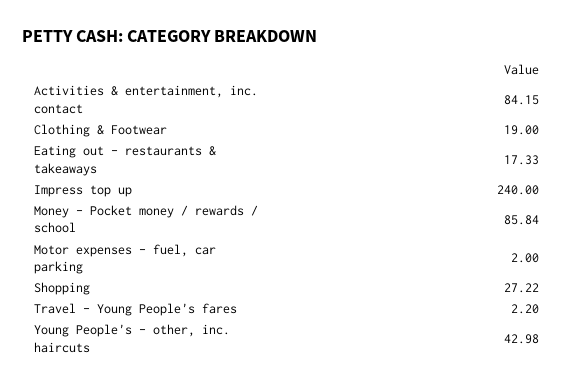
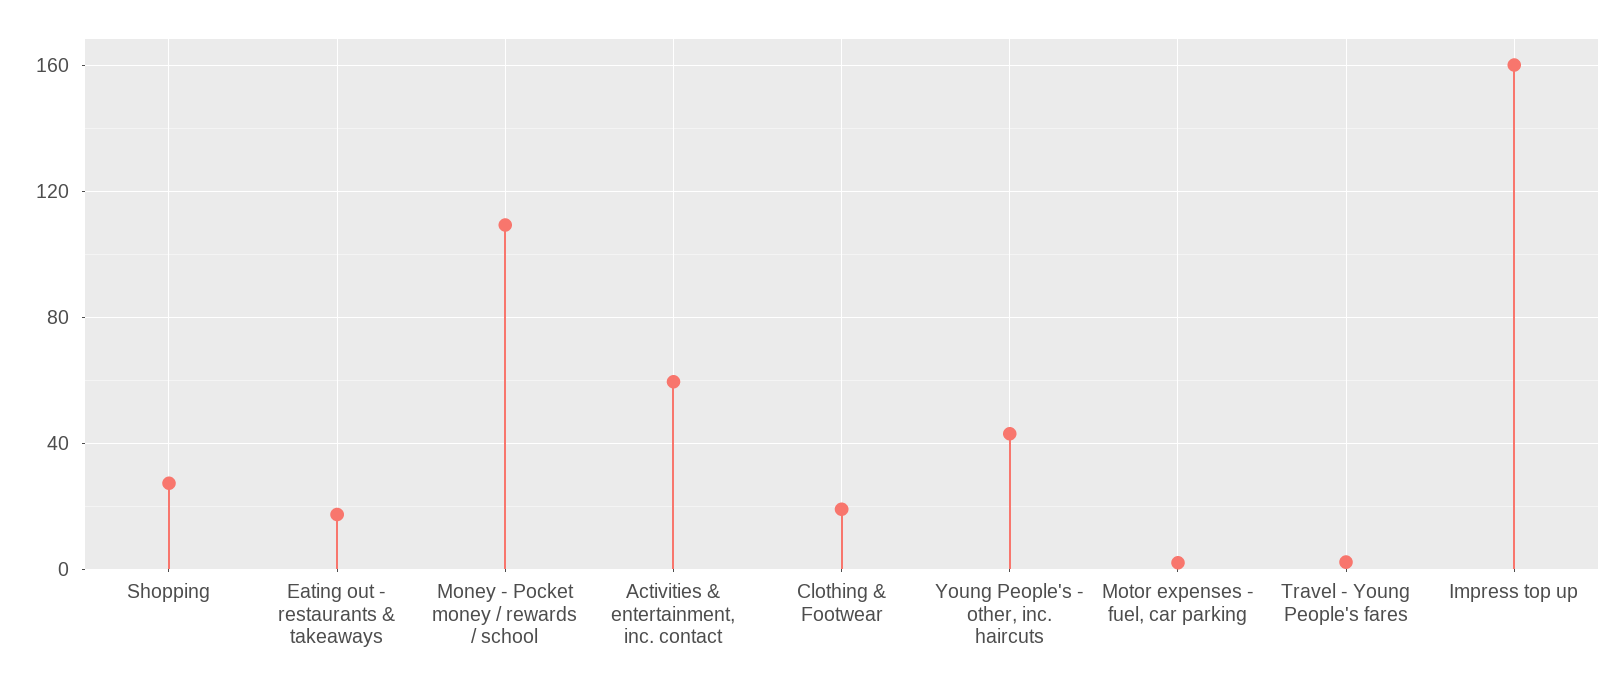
Activities & entertainment, inc. contact: 84.15 -> 60
Impress top up: 240 -> 160
Money - Pocket money / rewards / school: 85.84 -> 110

